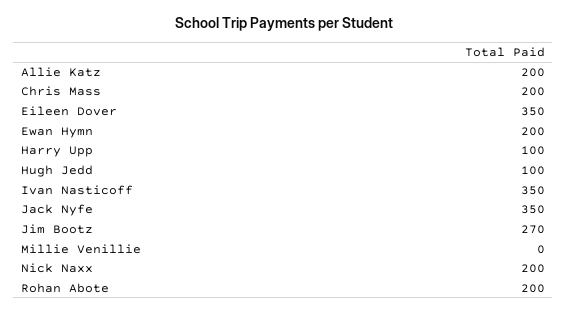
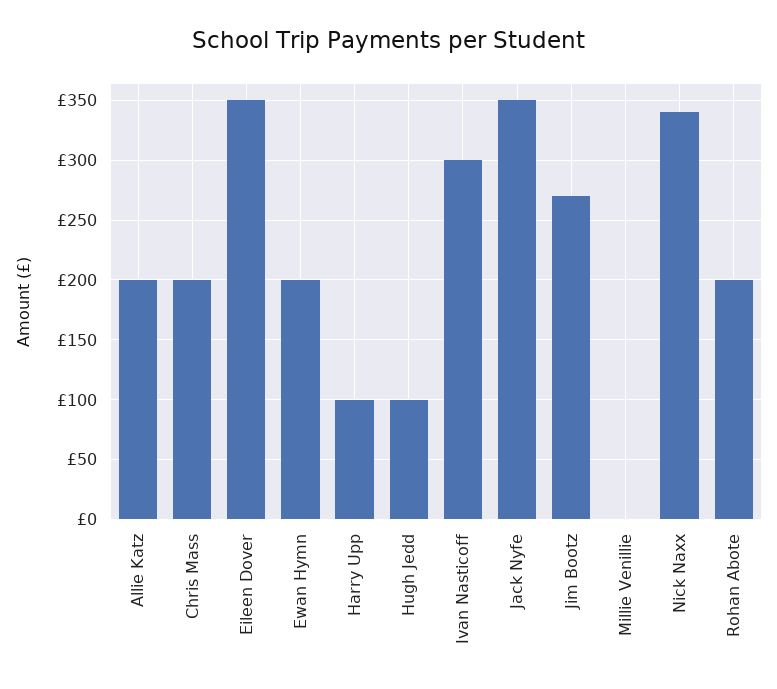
Ivan Nasticoff: 350 -> 300
Nick Naxx: 200 -> 340

